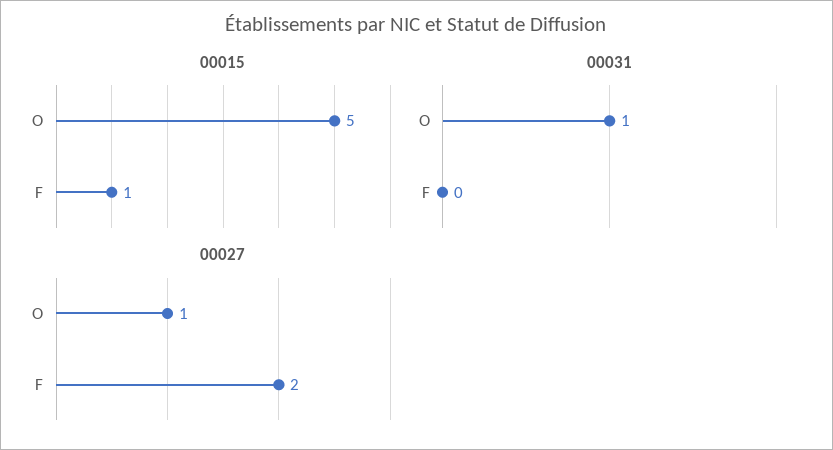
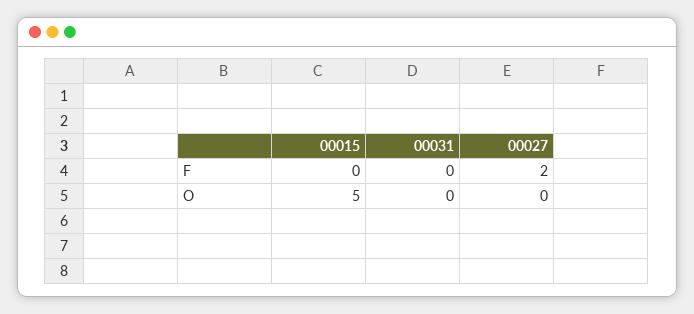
00015, F: 1 -> 0
00031, O: 1 -> 0
00027, O: 1 -> 0

